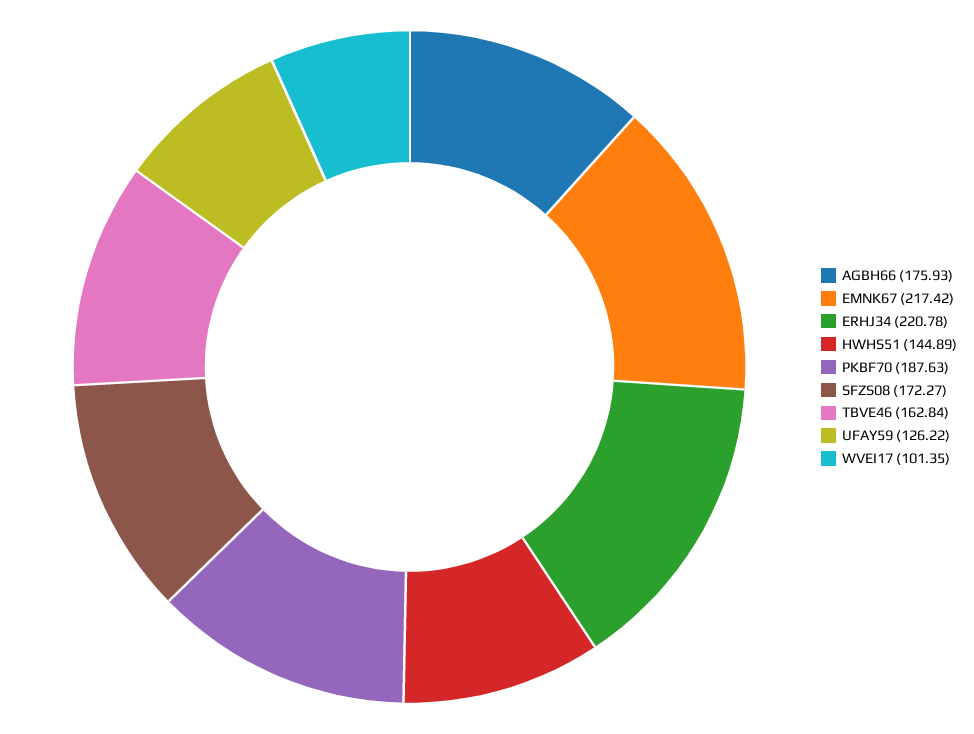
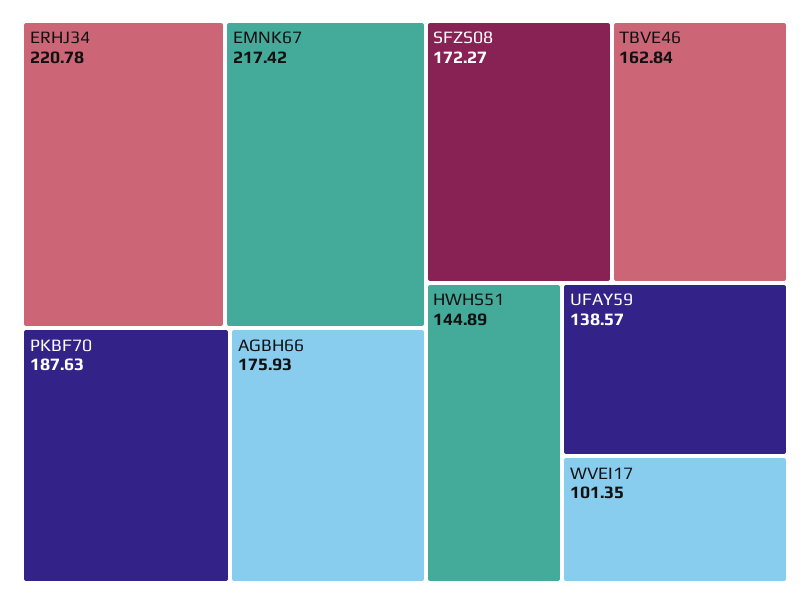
UFAY59: 126.22 -> 138.57

